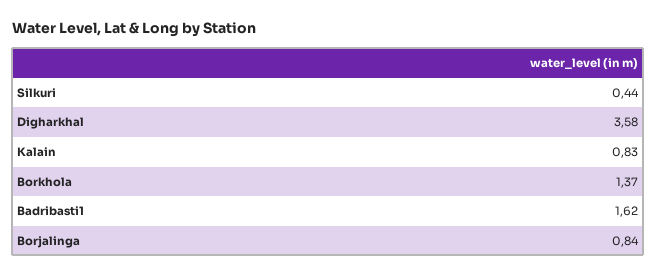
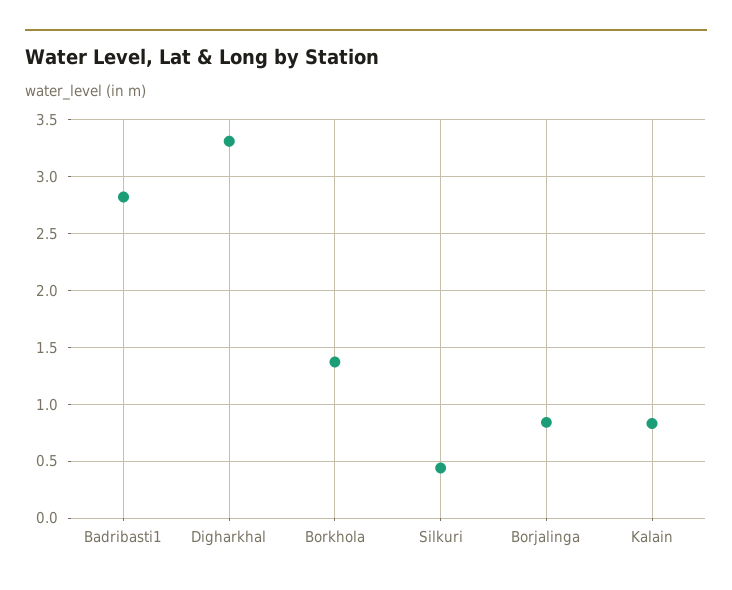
Digharkhal: 3.58 -> 3.3
Badribasti1: 1.62 -> 2.8

